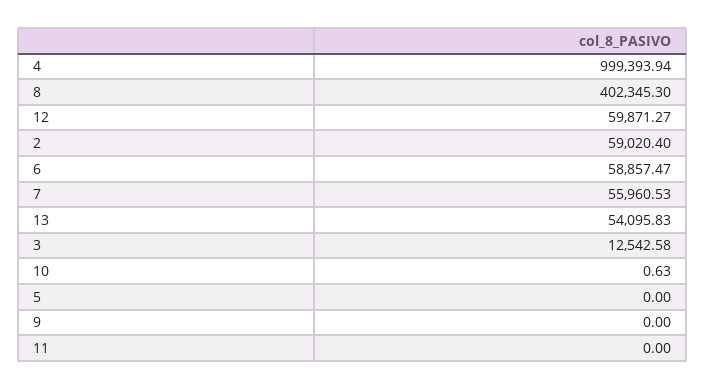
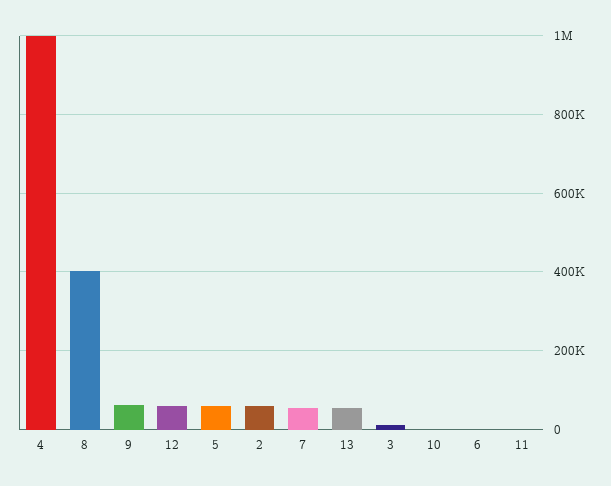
6: 58857.47 -> 0
5: 0 -> 60000
9: 0 -> 60000

